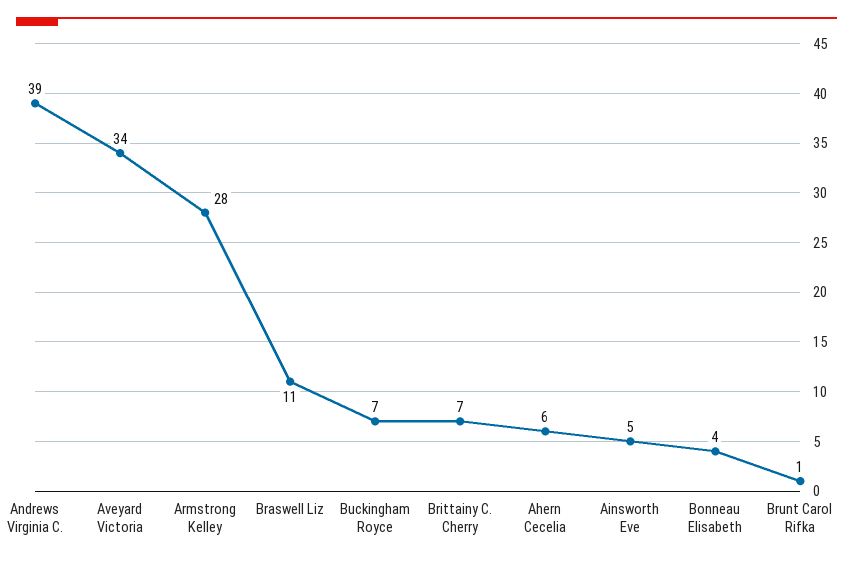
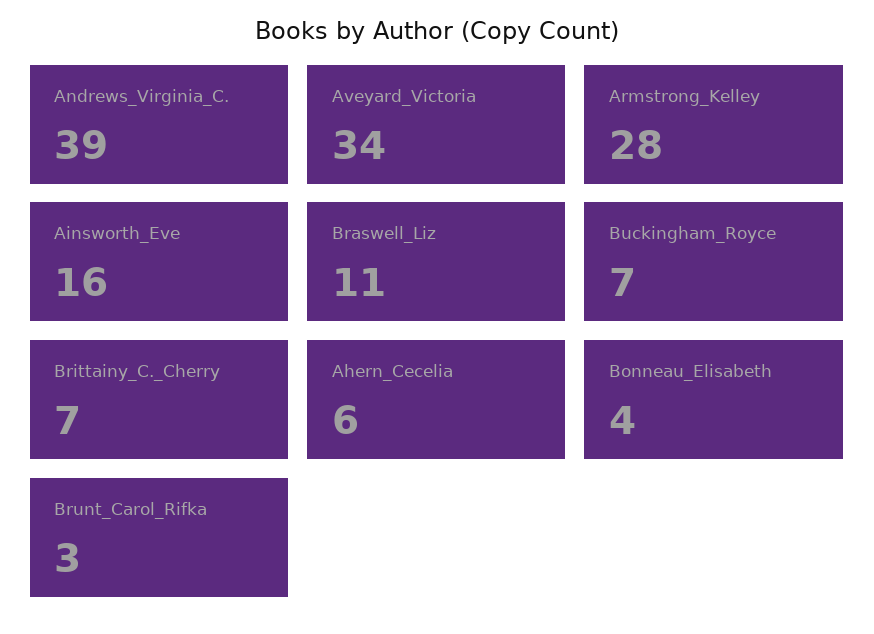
Ainsworth Eve: 5 -> 16
Brunt Carol Rifka: 1 -> 3

